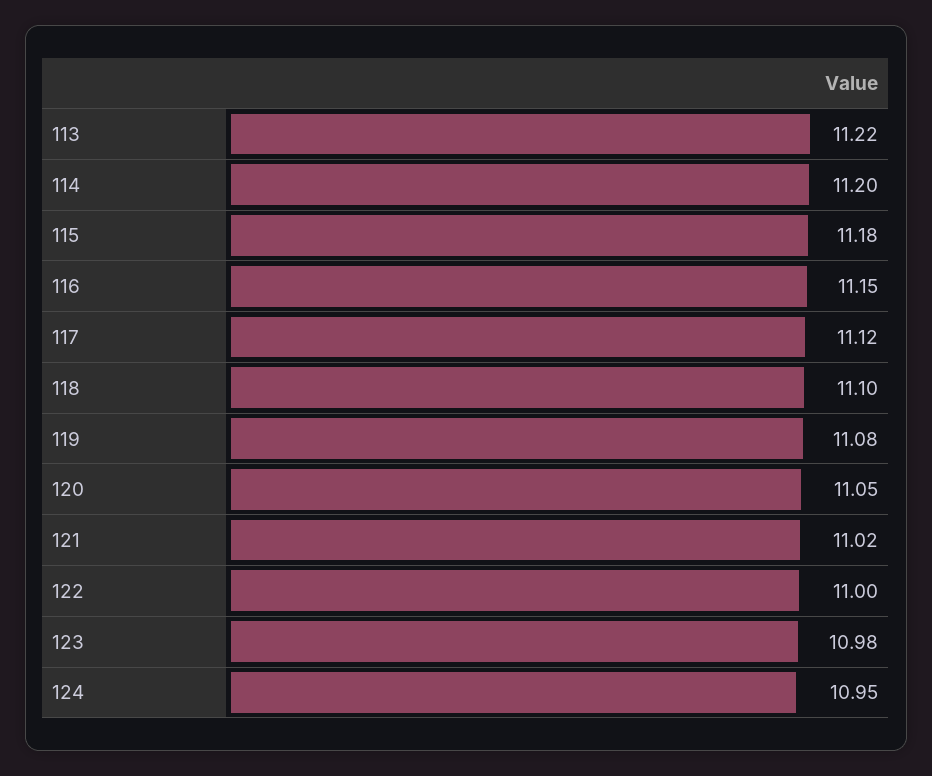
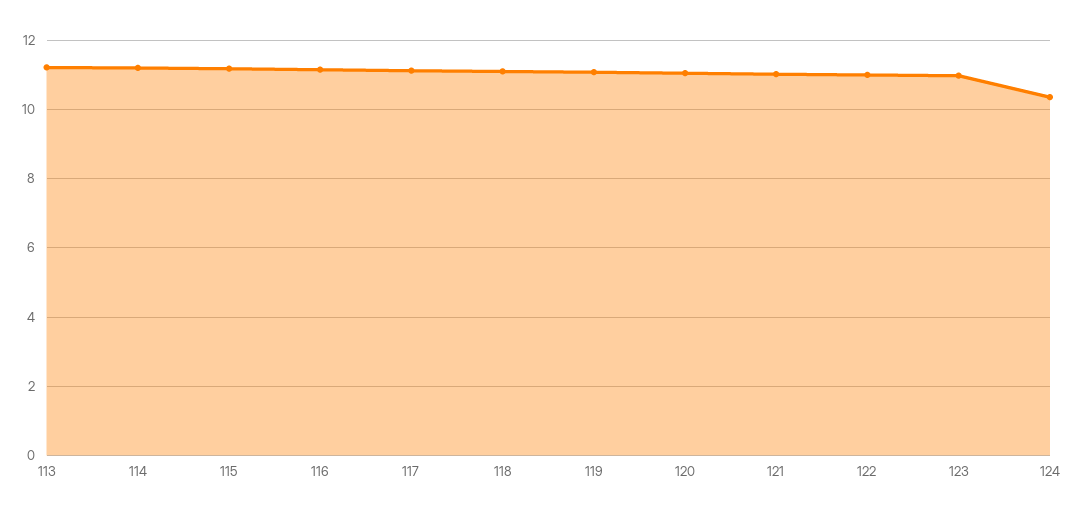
124: 10.95 -> 10.4

